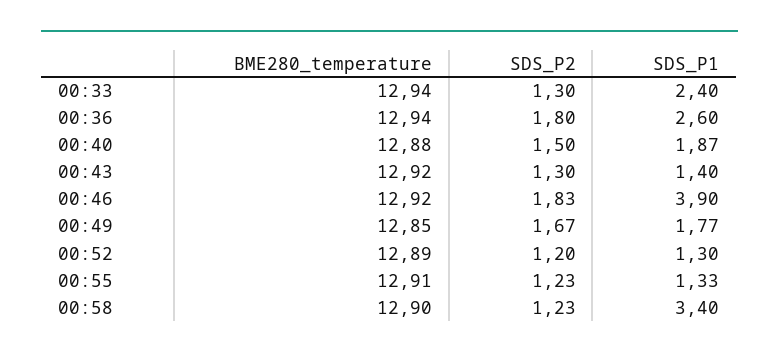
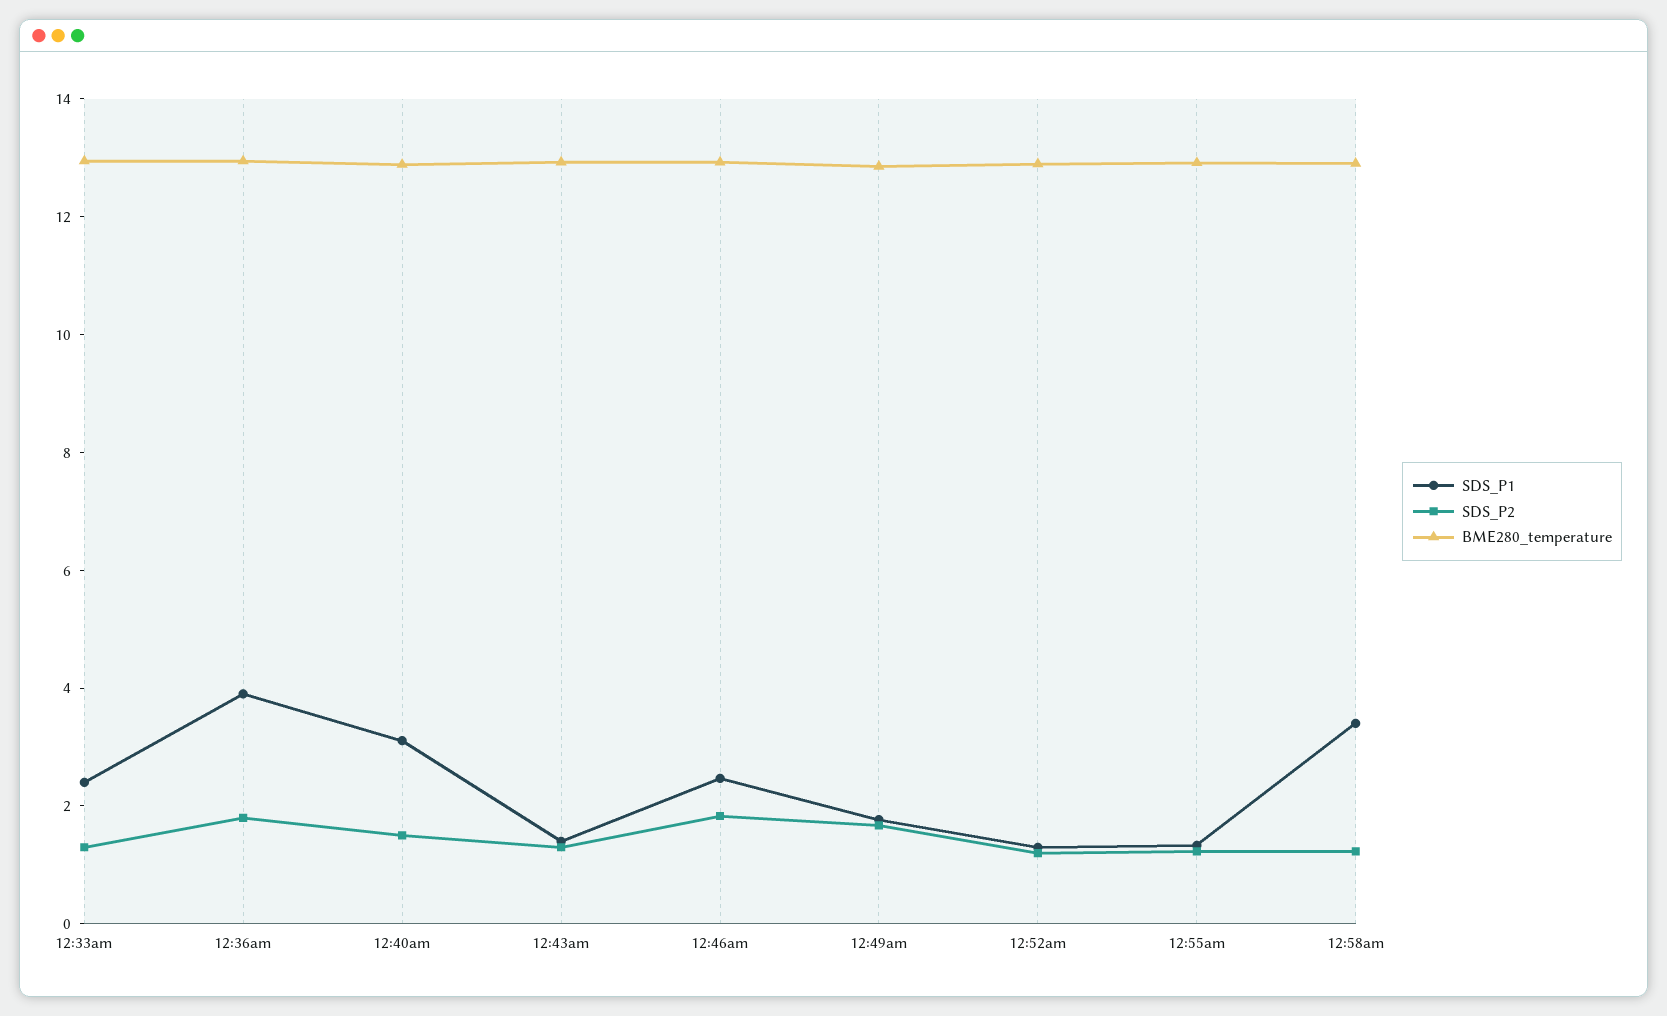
SDS_P1, 00:36: 2.6 -> 4
SDS_P1, 00:40: 1.87 -> 3
SDS_P1, 00:46: 3.9 -> 2.5

